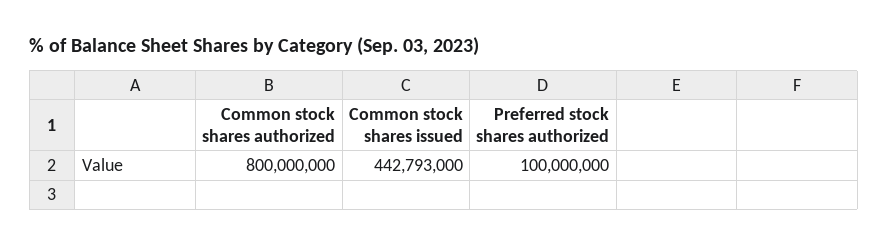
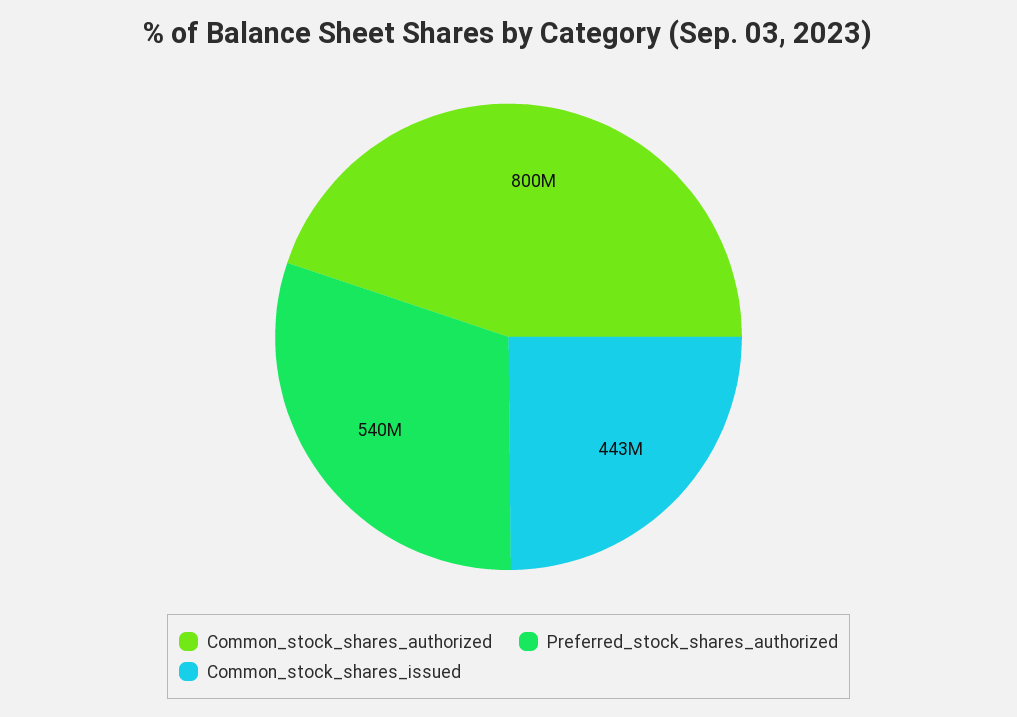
Preferred stock shares authorized: 100000000 -> 540000000

